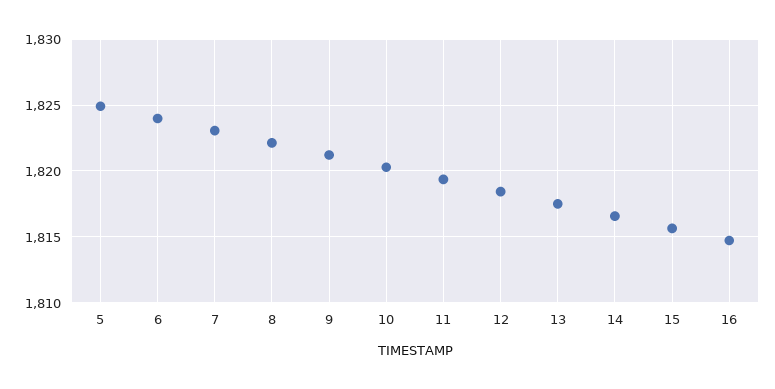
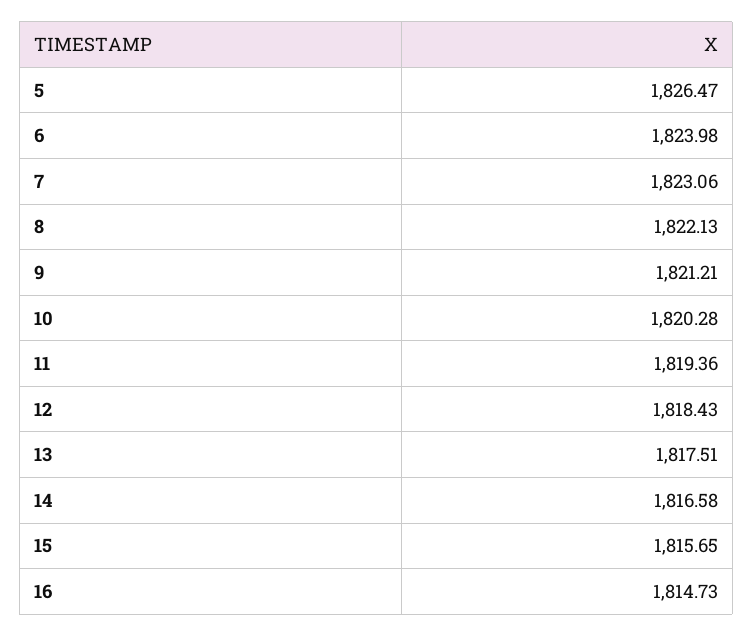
5: 1825 -> 1826.47

